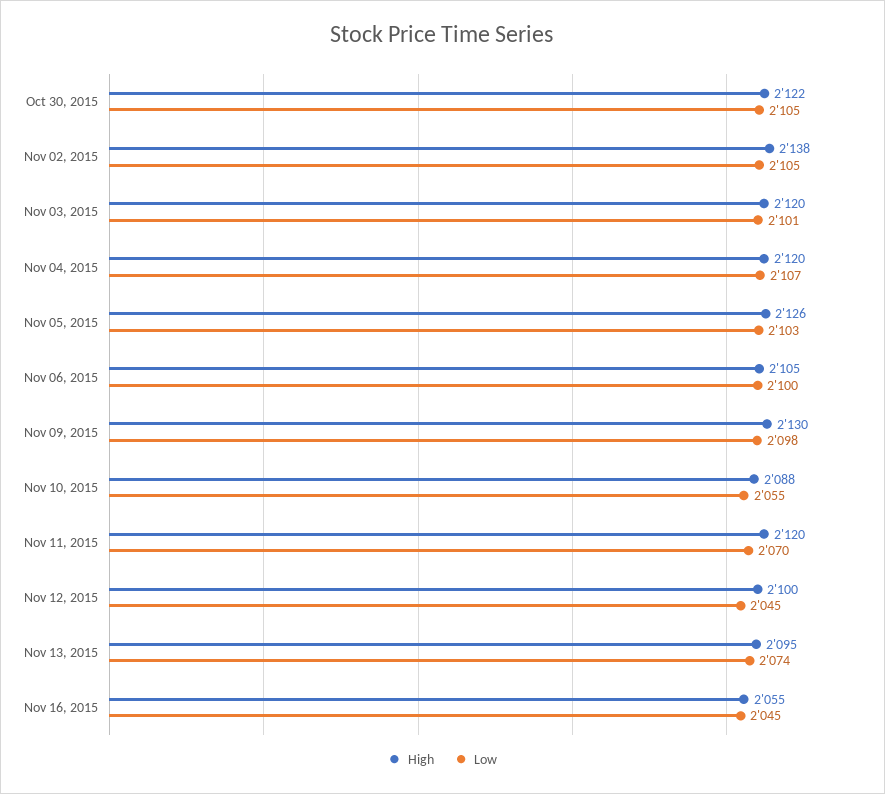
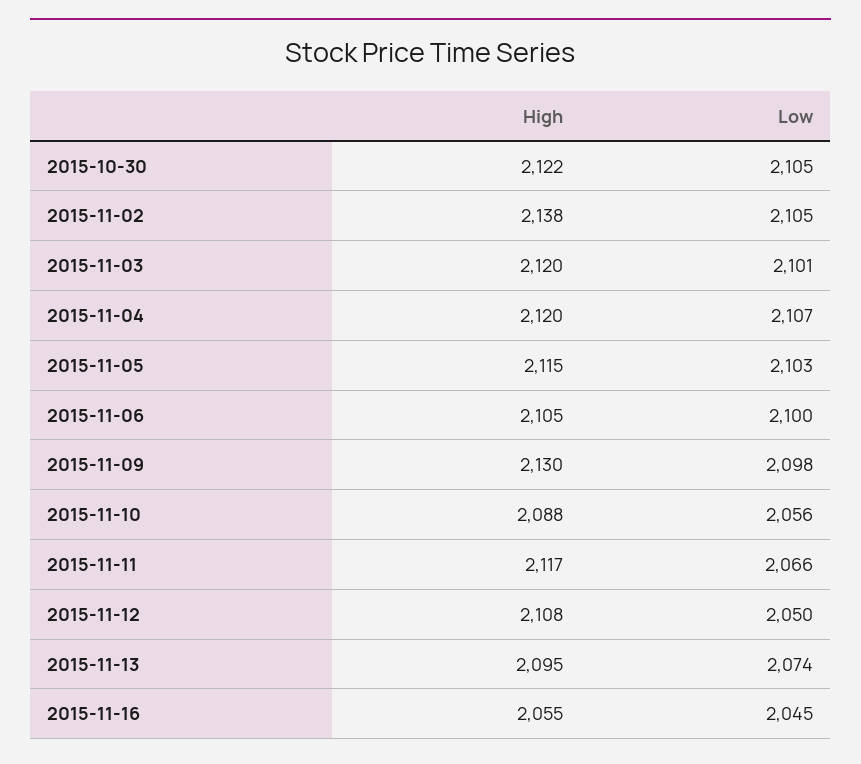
High, Nov 05, 2015: 2126 -> 2115
Low, Nov 10, 2015: 2055 -> 2056
High, Nov 11, 2015: 2120 -> 2117
Low, Nov 11, 2015: 2070 -> 2066
High, Nov 12, 2015: 2100 -> 2108
Low, Nov 12, 2015: 2045 -> 2050

